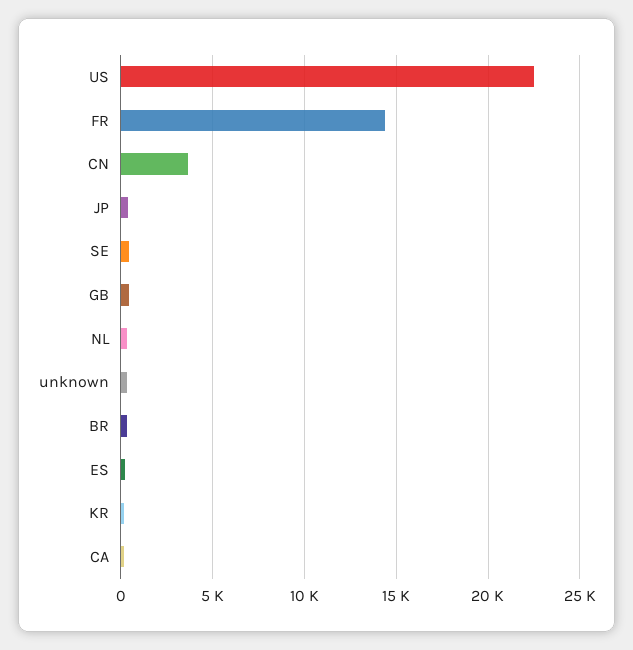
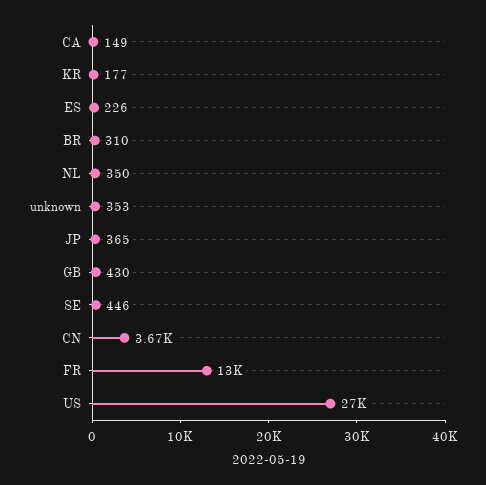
US: 22500 -> 27000
FR: 14500 -> 13000

